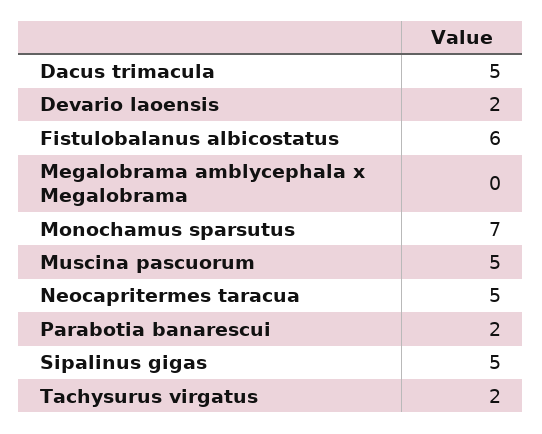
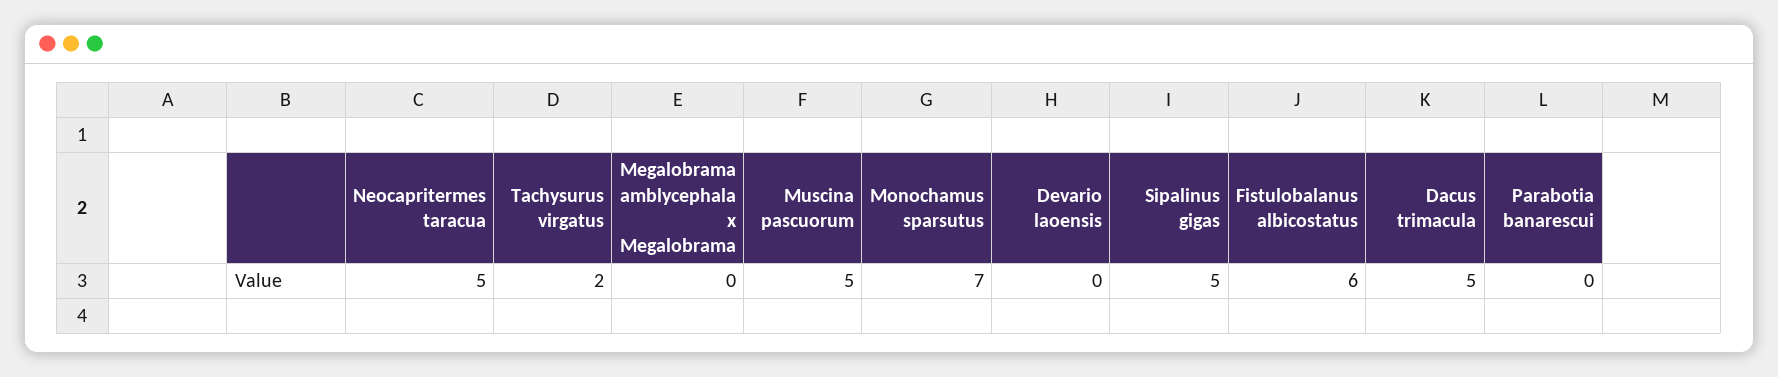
Devario laoensis: 2 -> 0
Parabotia banarescui: 2 -> 0

